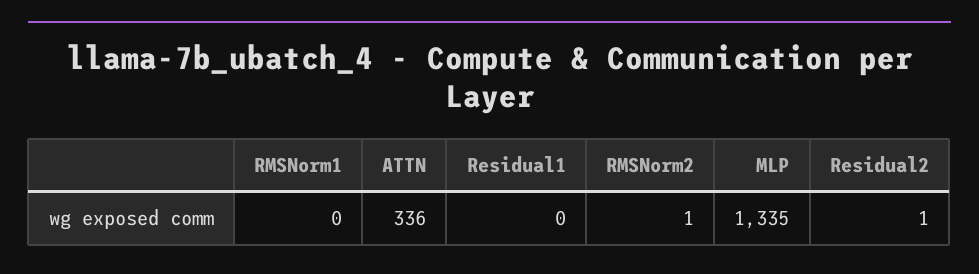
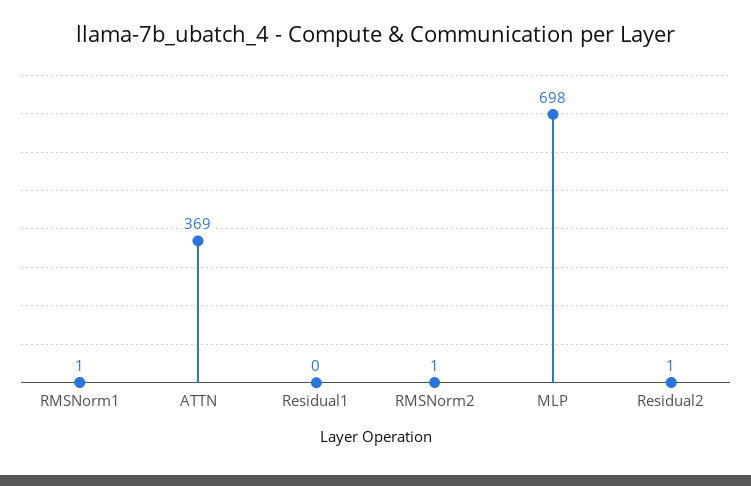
RMSNorm1: 0 -> 1
ATTN: 336 -> 369
MLP: 1335 -> 698

